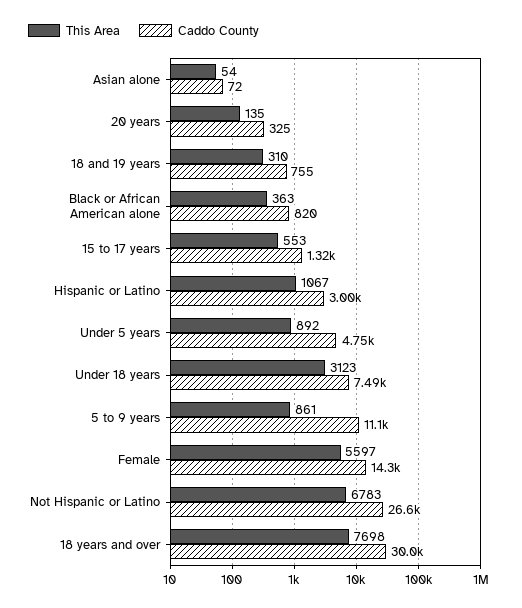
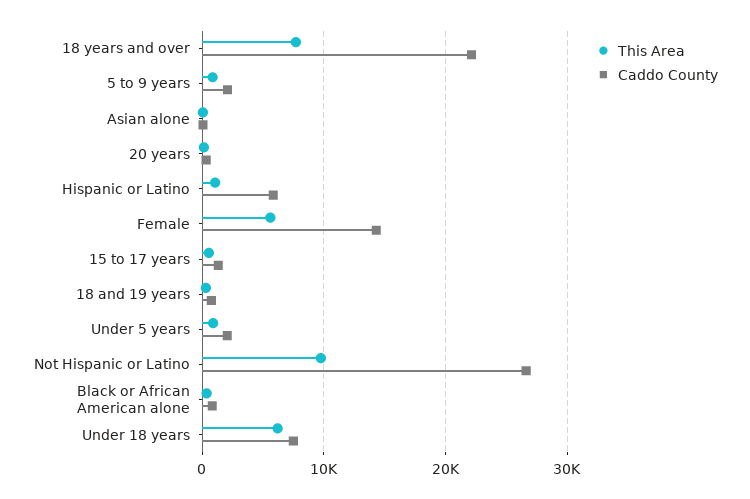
Caddo County, Hispanic or Latino: 3000 -> 6000
Caddo County, Under 5 years: 4750 -> 2000
This Area, Under 18 years: 3123 -> 6000
Caddo County, 5 to 9 years: 11100 -> 2000
This Area, Not Hispanic or Latino: 6783 -> 10000
Caddo County, 18 years and over: 30000 -> 22000

